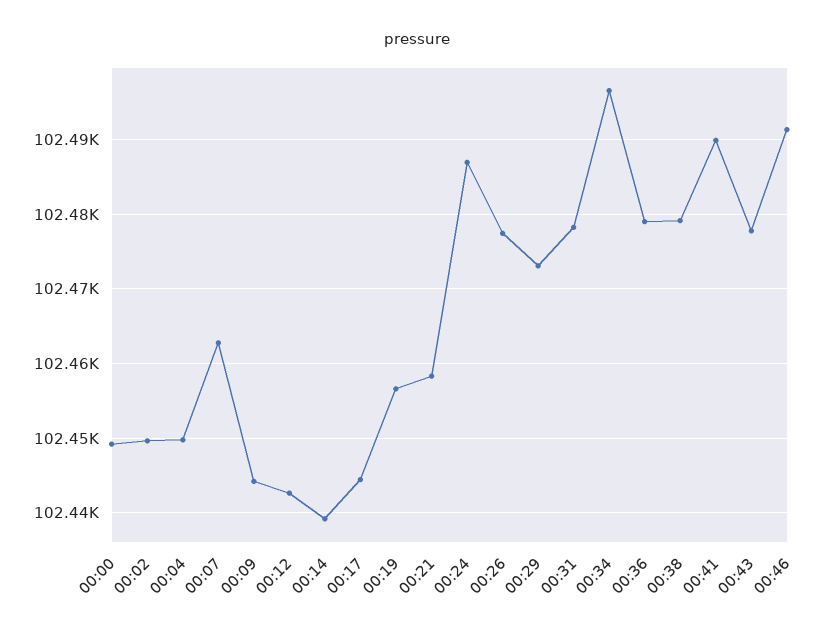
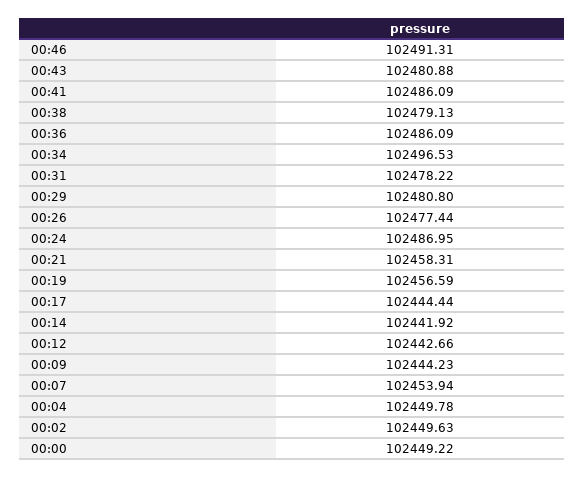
00:07: 102463 -> 102453.94
00:14: 102439 -> 102441.92
00:29: 102473 -> 102480.8
00:36: 102479 -> 102486.09
00:41: 102490 -> 102486.09
00:43: 102478 -> 102480.88

